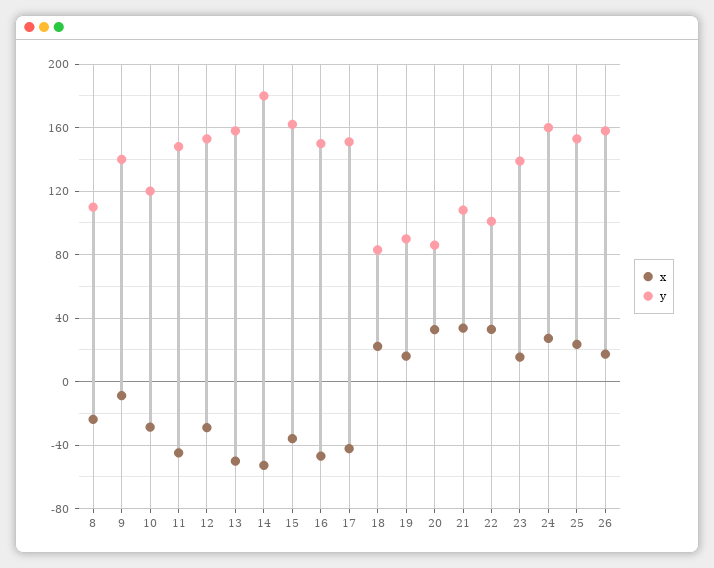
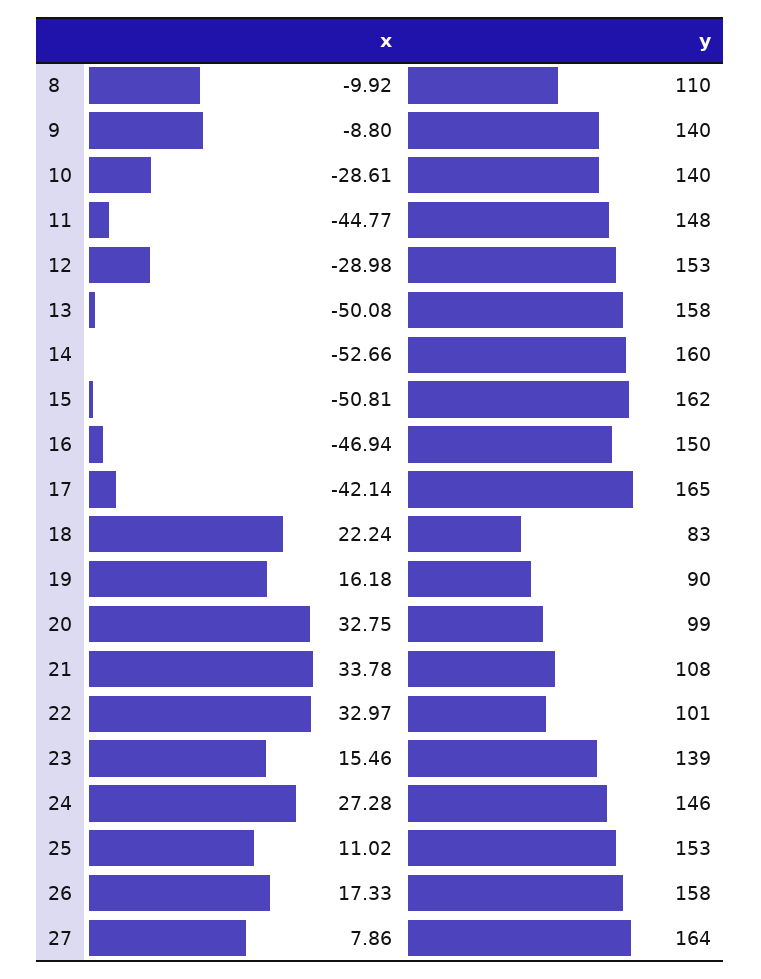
x, 8: -25 -> -9.92
y, 10: 120 -> 140
y, 14: 180 -> 160
x, 15: -35 -> -50.81
y, 17: 150 -> 165
y, 20: 85 -> 99
y, 24: 160 -> 146
x, 25: 25 -> 11.02
x, 27: none -> 7.86
y, 27: none -> 164

